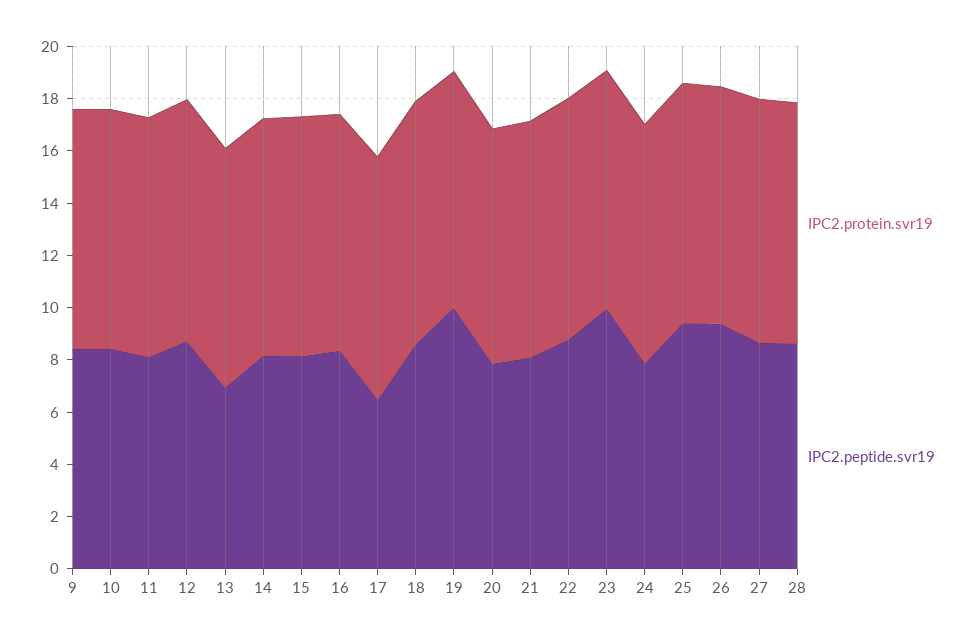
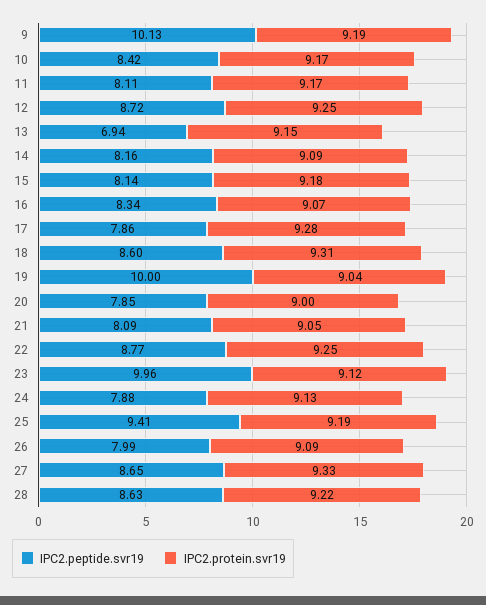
IPC2.peptide.svr19, 9: 8.5 -> 10.13
IPC2.peptide.svr19, 17: 6.5 -> 7.86
IPC2.peptide.svr19, 26: 9.5 -> 7.99

